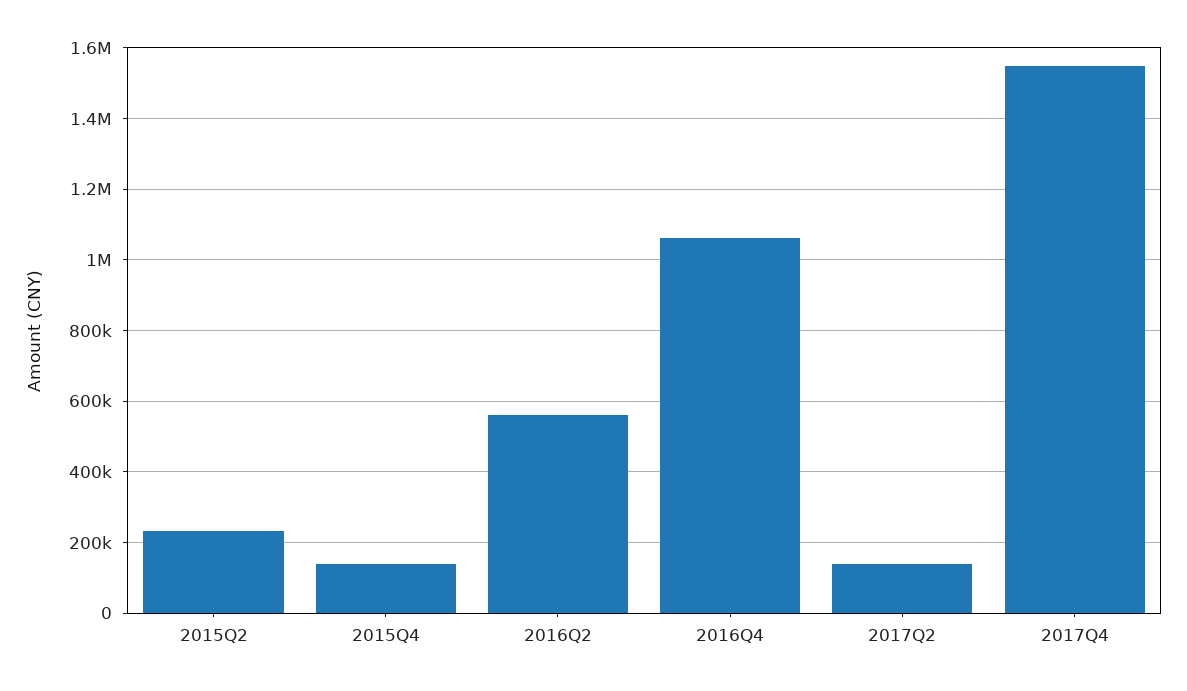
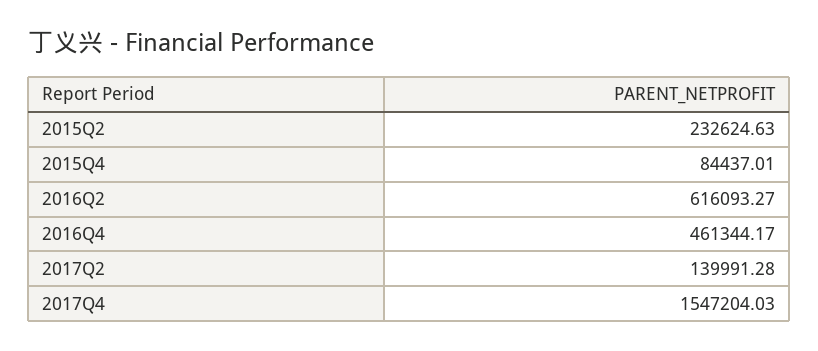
2015Q4: 140000 -> 84437.01
2016Q2: 560000 -> 616093.27
2016Q4: 1060000 -> 461344.17

